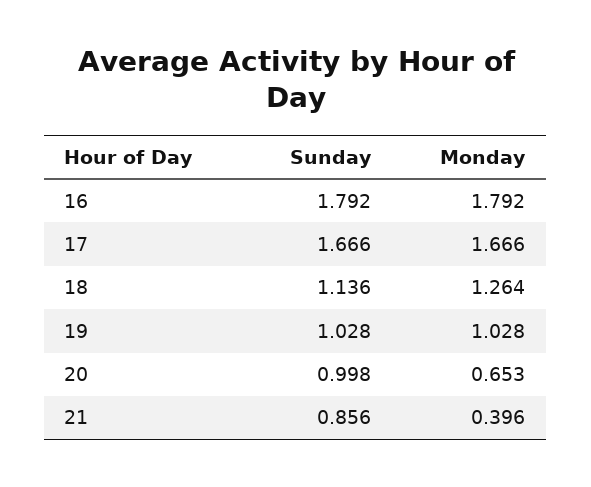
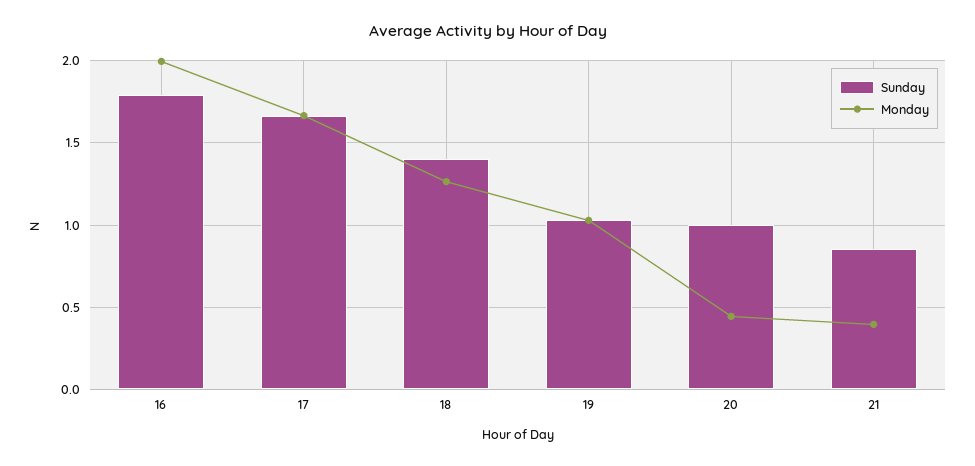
Monday, 16: 1.792 -> 2
Sunday, 18: 1.136 -> 1.4
Monday, 20: 0.653 -> 0.45

